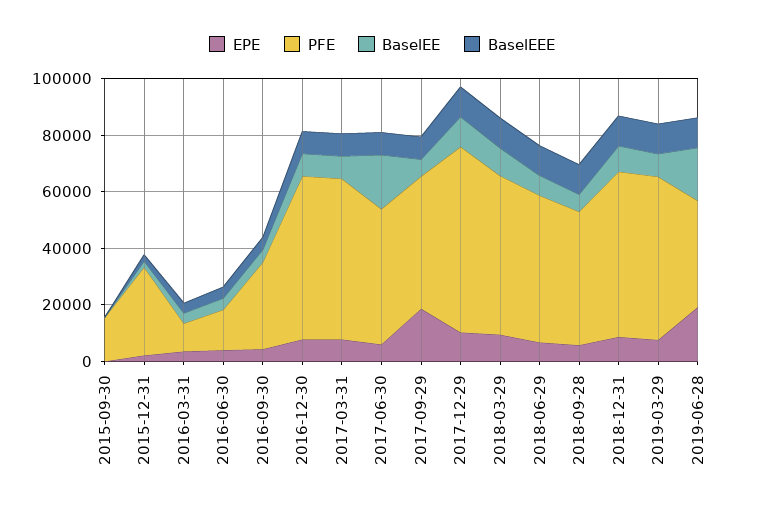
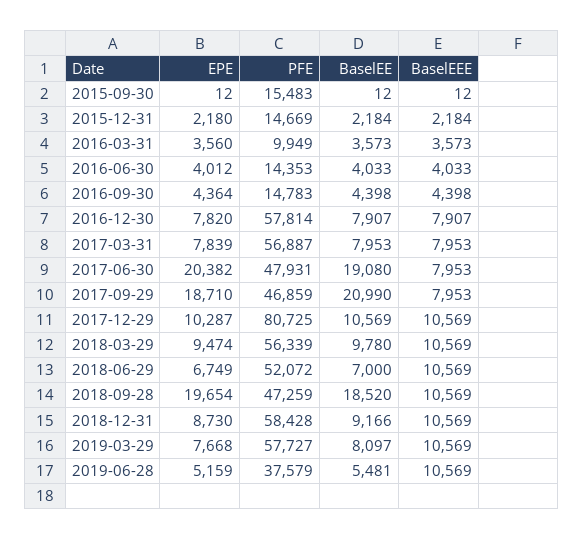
PFE, 2015-12-31: 30000 -> 14669
PFE, 2016-09-30: 30000 -> 14783
EPE, 2017-06-30: 5000 -> 20382
BaselEE, 2017-09-29: 5000 -> 20990
PFE, 2017-12-29: 65000 -> 80725
EPE, 2018-09-28: 5000 -> 19654
BaselEE, 2018-09-28: 5000 -> 18520
EPE, 2019-06-28: 20000 -> 5159
BaselEE, 2019-06-28: 20000 -> 5481

